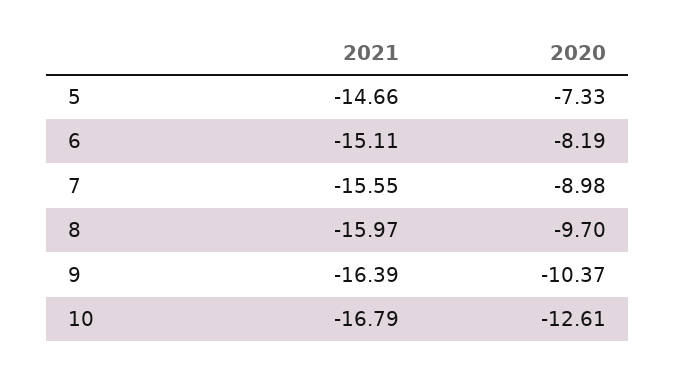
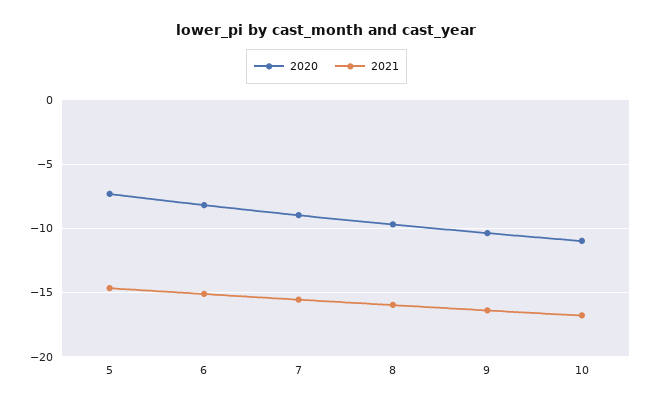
2020, 10: -12.61 -> -11

